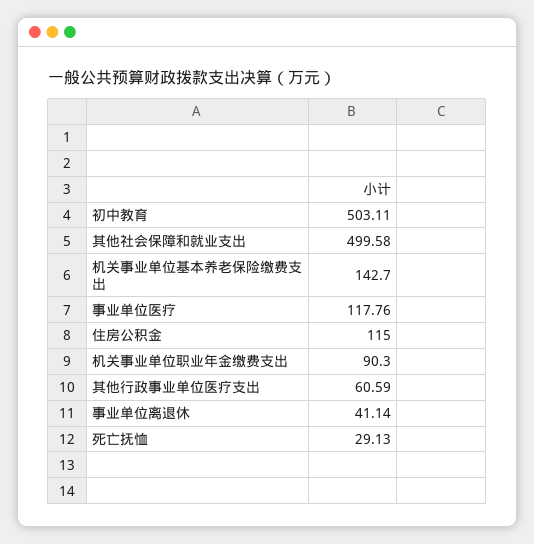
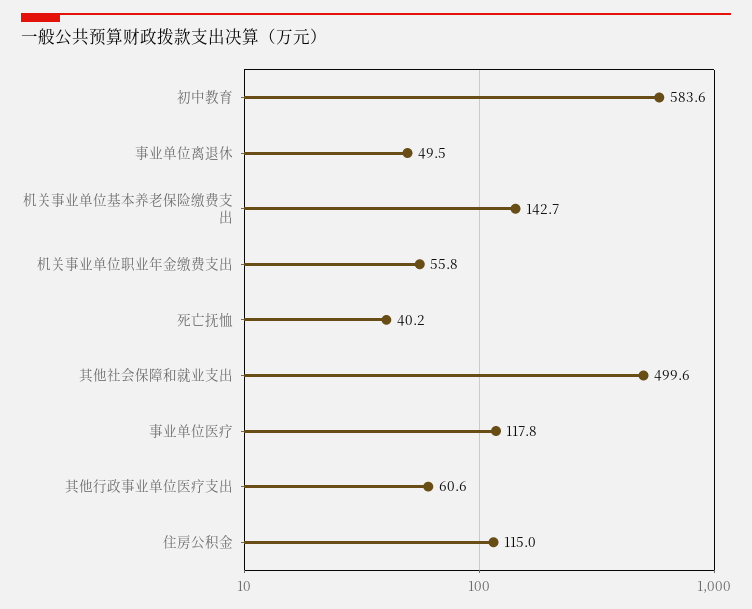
初中教育: 503.11 -> 583.6
机关事业单位职业年金缴费支出: 90.3 -> 55.8
事业单位离退休: 41.14 -> 49.5
死亡抚恤: 29.13 -> 40.2

